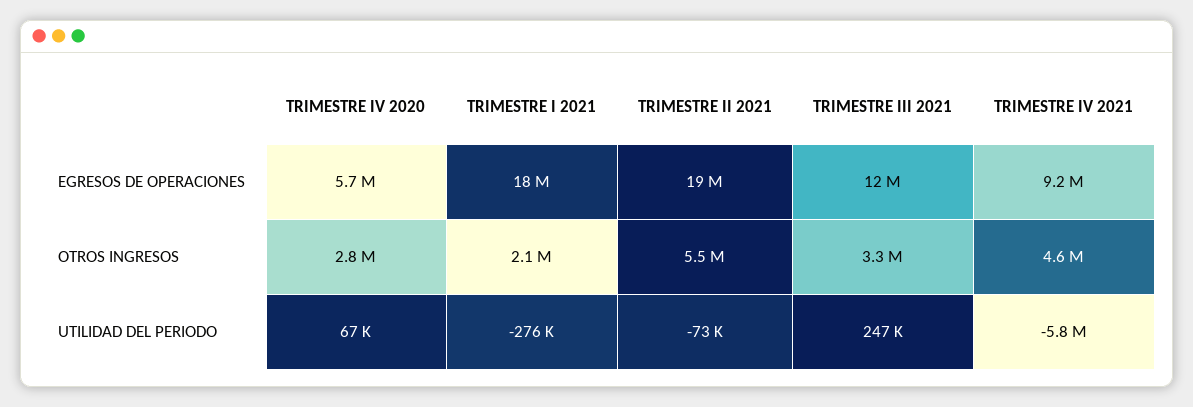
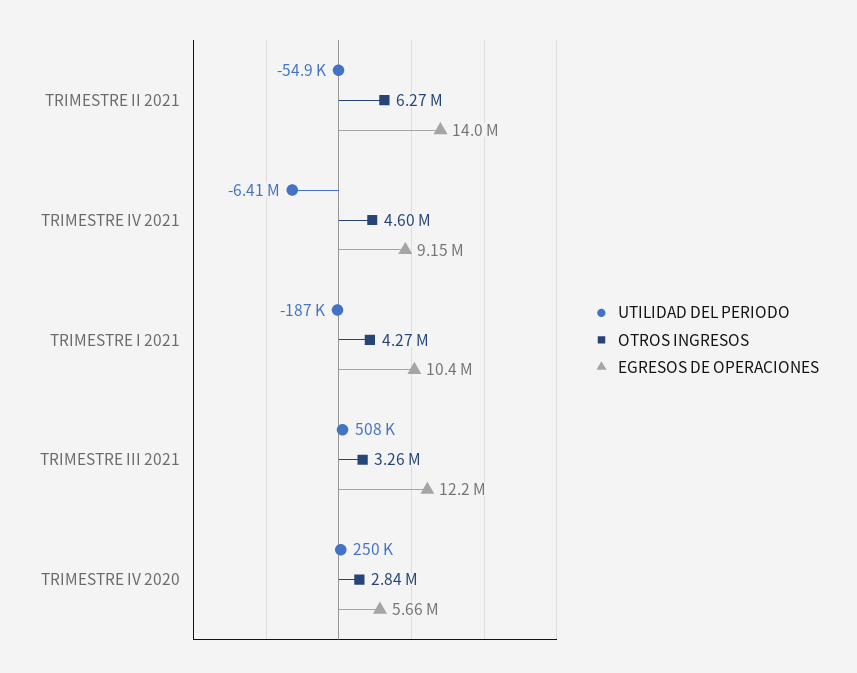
EGRESOS DE OPERACIONES, TRIMESTRE I 2021: 18000000 -> 10400000
EGRESOS DE OPERACIONES, TRIMESTRE II 2021: 19000000 -> 14000000
OTROS INGRESOS, TRIMESTRE I 2021: 2100000 -> 4270000
OTROS INGRESOS, TRIMESTRE II 2021: 5500000 -> 6270000
UTILIDAD DEL PERIODO, TRIMESTRE IV 2020: 67000 -> 250000
UTILIDAD DEL PERIODO, TRIMESTRE I 2021: -276000 -> -187000
UTILIDAD DEL PERIODO, TRIMESTRE II 2021: -73000 -> -54900
UTILIDAD DEL PERIODO, TRIMESTRE III 2021: 247000 -> 508000
UTILIDAD DEL PERIODO, TRIMESTRE IV 2021: -5800000 -> -6410000

